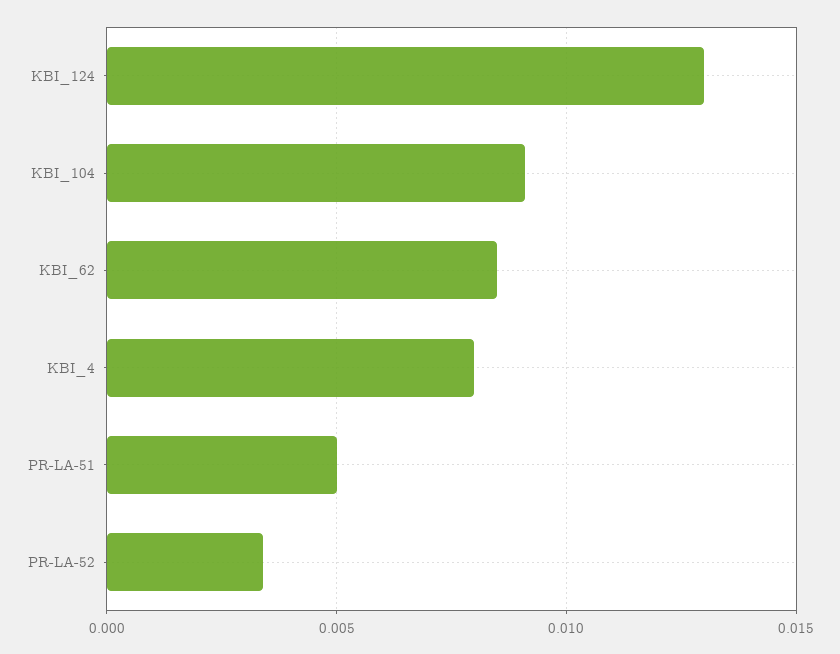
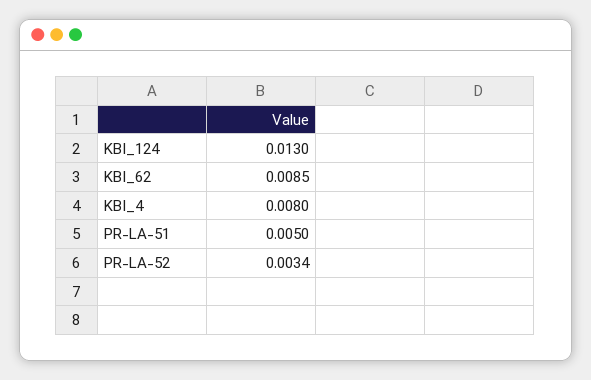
KBI_104: 0.009 -> none

